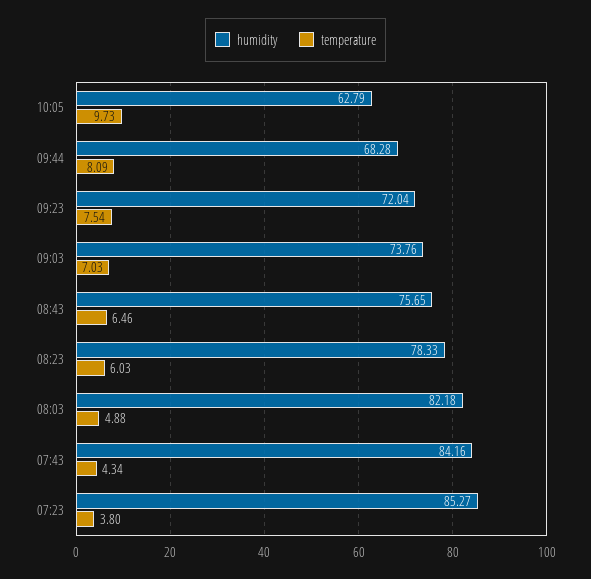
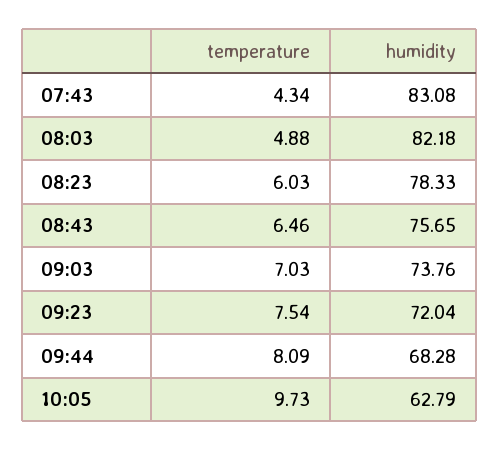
humidity, 07:43: 84.16 -> 83.08
humidity, 07:23: 85.27 -> none
temperature, 07:23: 3.8 -> none

